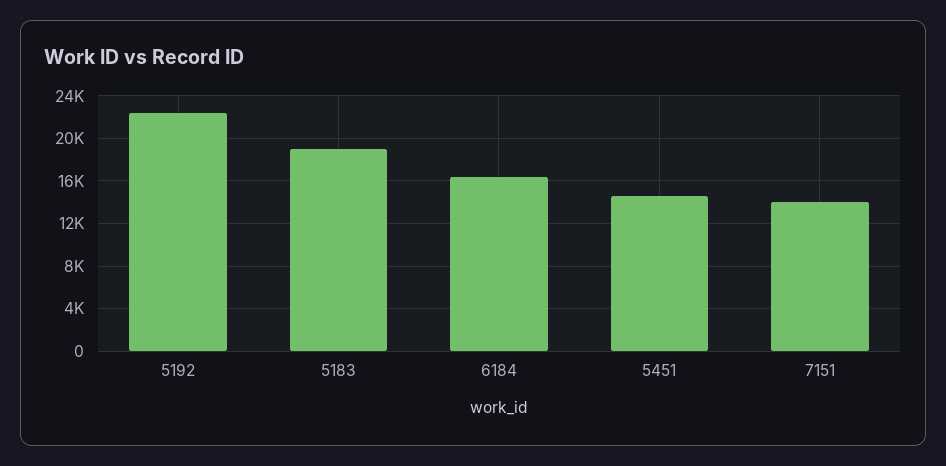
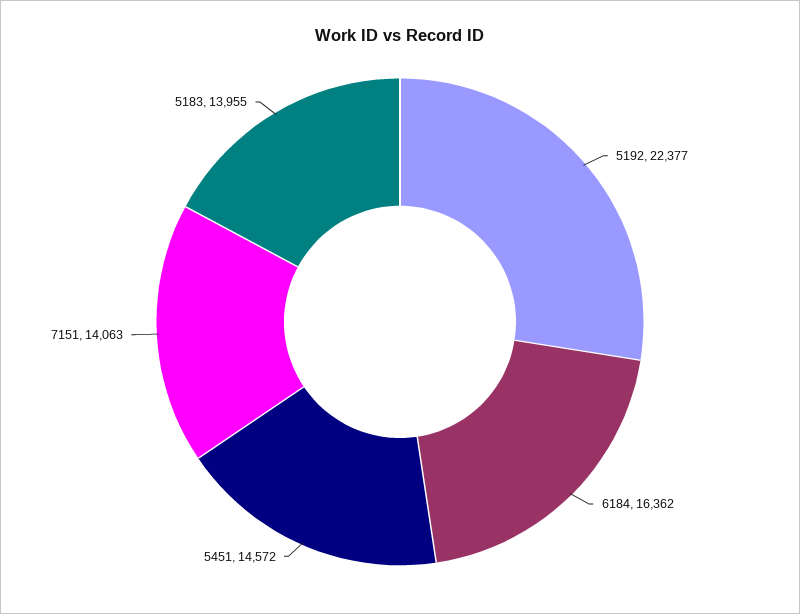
5183: 19000 -> 13955

